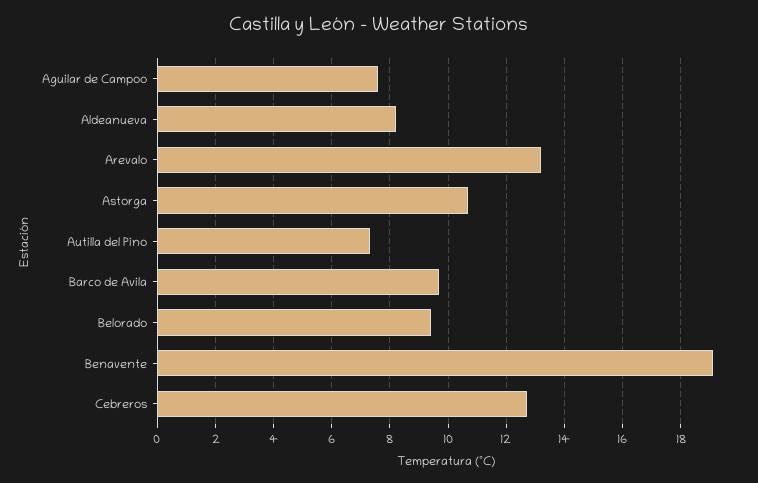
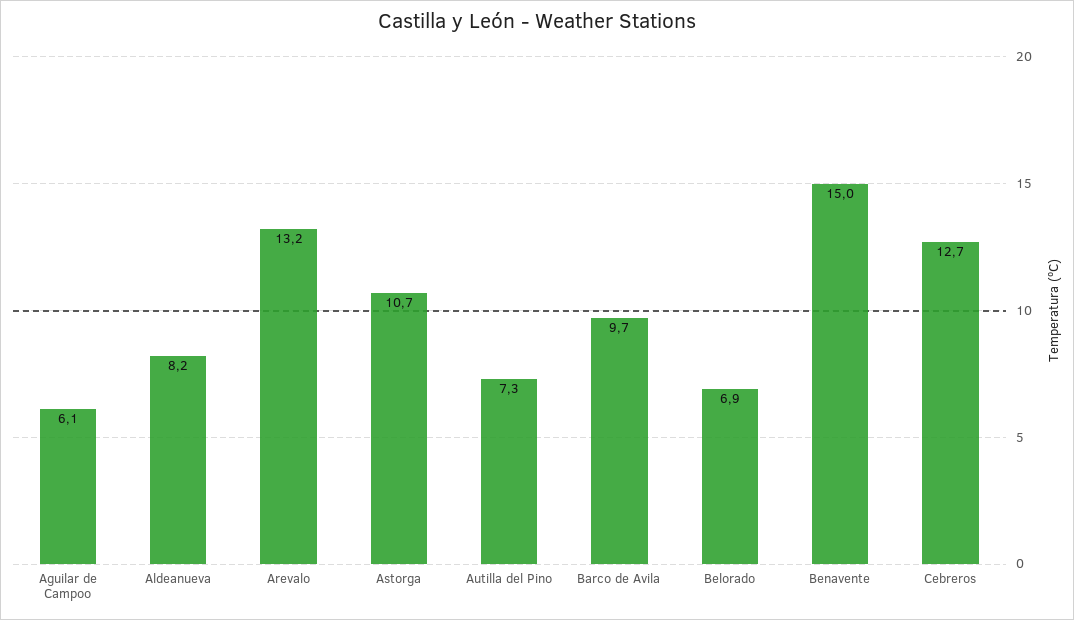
Aguilar de Campoo: 7.5 -> 6.1
Belorado: 9.5 -> 6.9
Benavente: 19 -> 15

